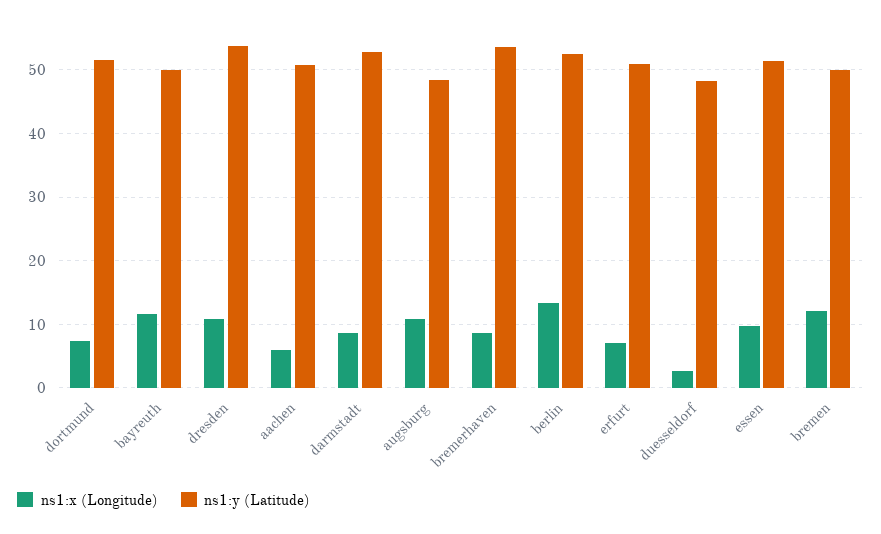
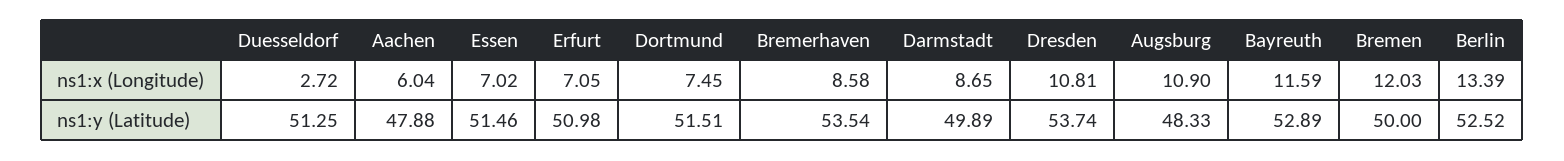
ns1:y (Latitude), bayreuth: 50 -> 52.89
ns1:y (Latitude), aachen: 51 -> 47.88
ns1:y (Latitude), darmstadt: 53 -> 49.89
ns1:y (Latitude), duesseldorf: 48 -> 51.25
ns1:x (Longitude), essen: 10 -> 7.02

